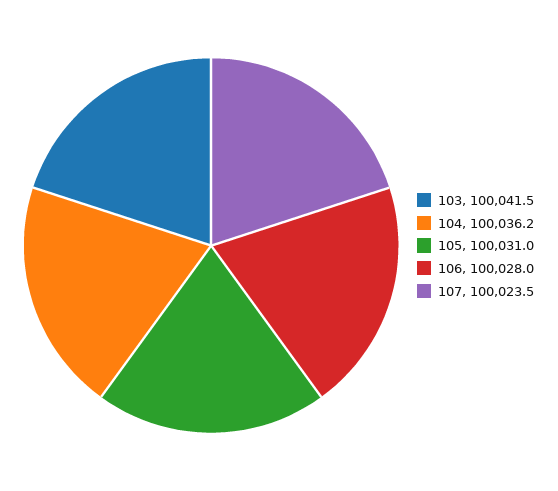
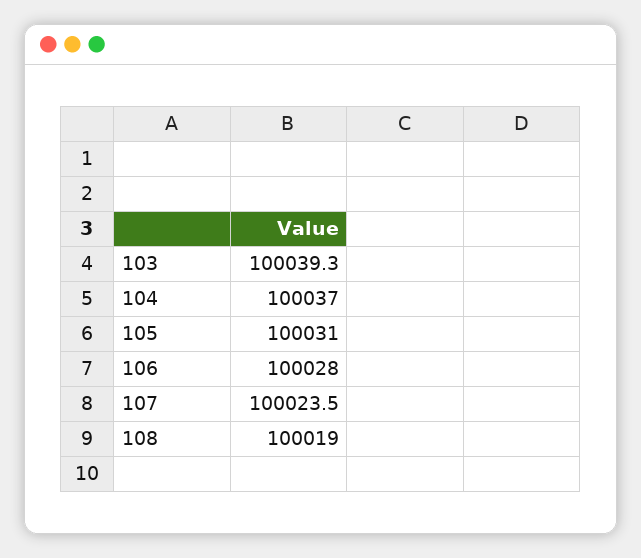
103: 100041.5 -> 100039.3
104: 100036.2 -> 100037
108: none -> 100019

